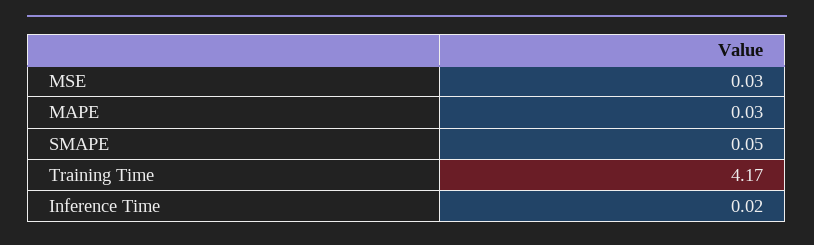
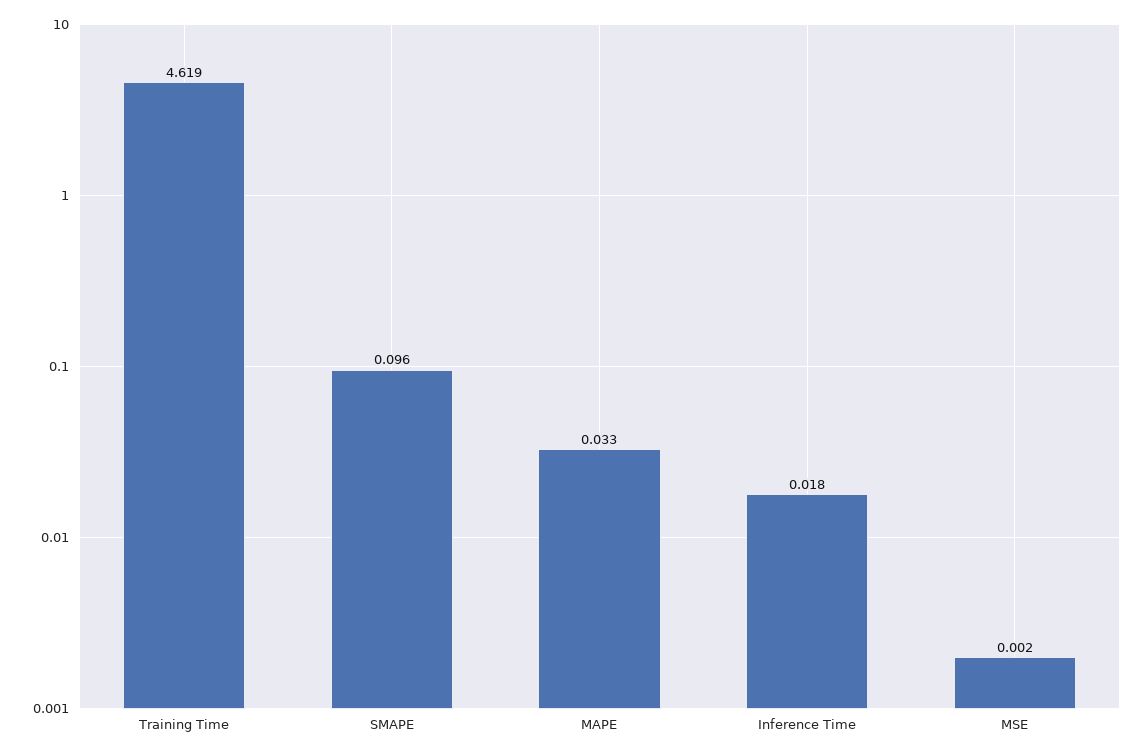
MSE: 0.03 -> 0.002
SMAPE: 0.05 -> 0.096
Training Time: 4.17 -> 4.619

